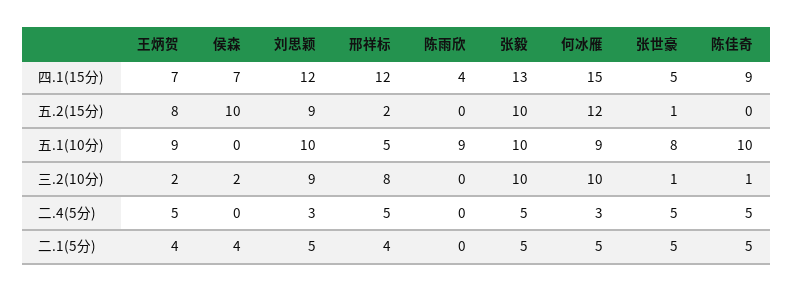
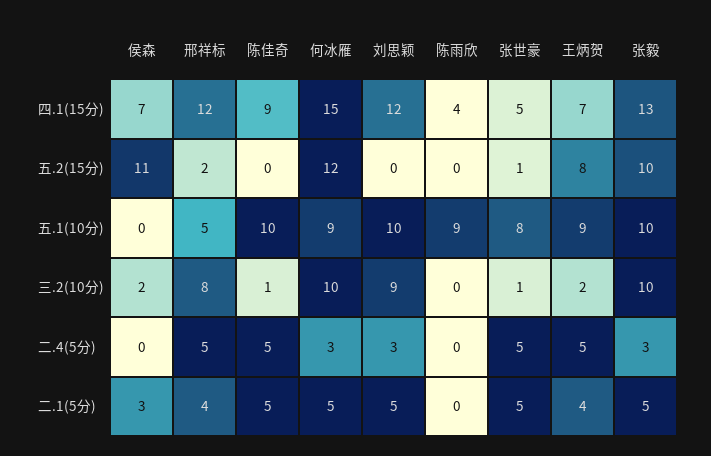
侯森, 五.2(15分): 10 -> 11
刘思颖, 五.2(15分): 9 -> 0
张毅, 二.4(5分): 5 -> 3
侯森, 二.1(5分): 4 -> 3

